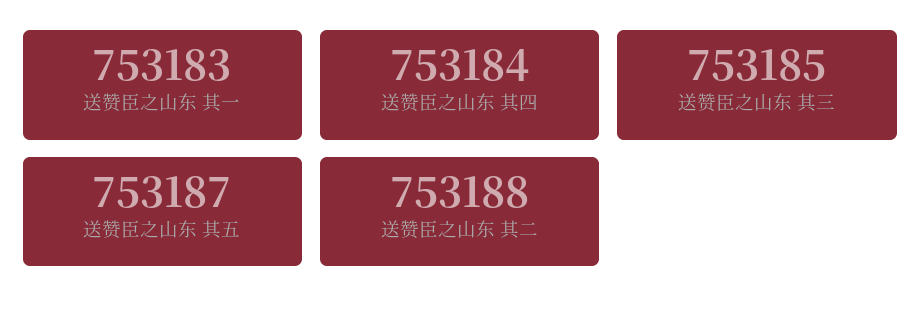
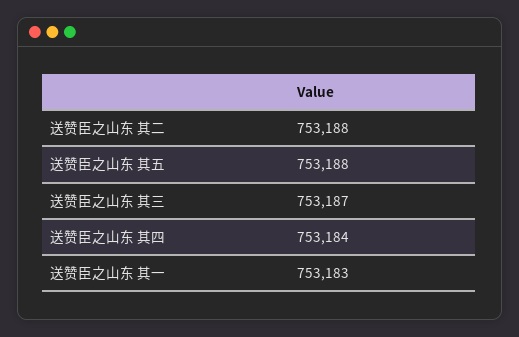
送赞臣之山东 其三: 753185 -> 753187
送赞臣之山东 其五: 753187 -> 753188

